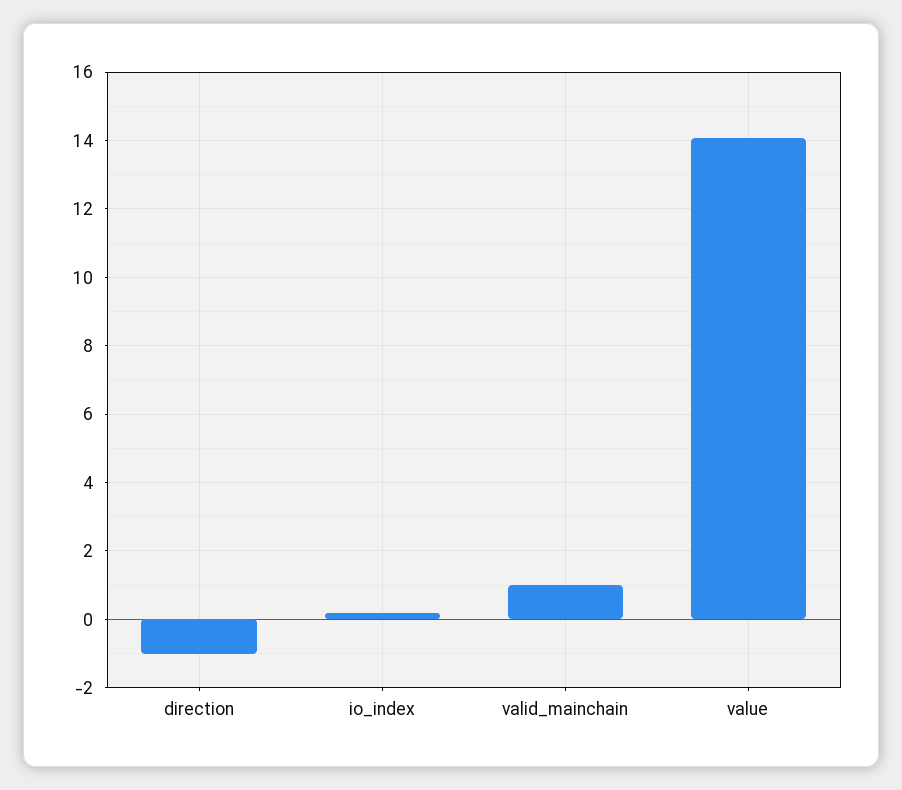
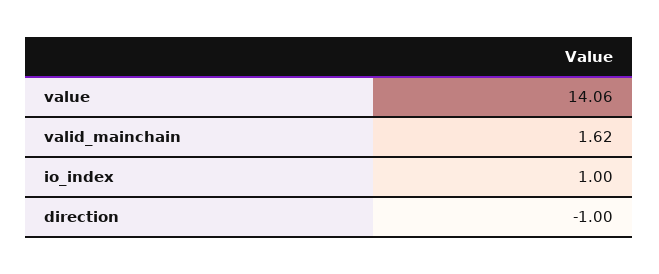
io_index: 0.2 -> 1
valid_mainchain: 1 -> 1.62

